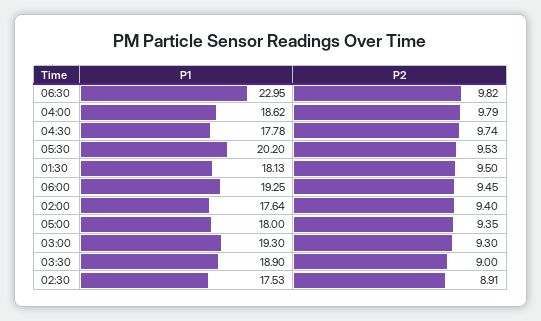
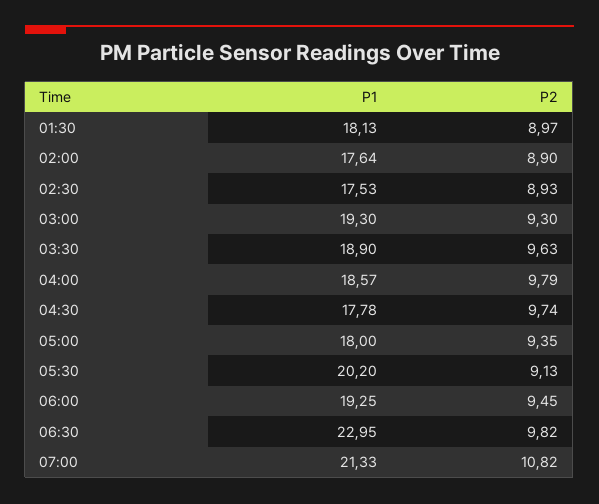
P1, 04:00: 18.62 -> 18.57
P2, 05:30: 9.53 -> 9.13
P2, 01:30: 9.5 -> 8.97
P2, 02:00: 9.4 -> 8.9
P2, 03:30: 9 -> 9.63
P2, 02:30: 8.91 -> 8.93
P1, 07:00: none -> 21.33
P2, 07:00: none -> 10.82

